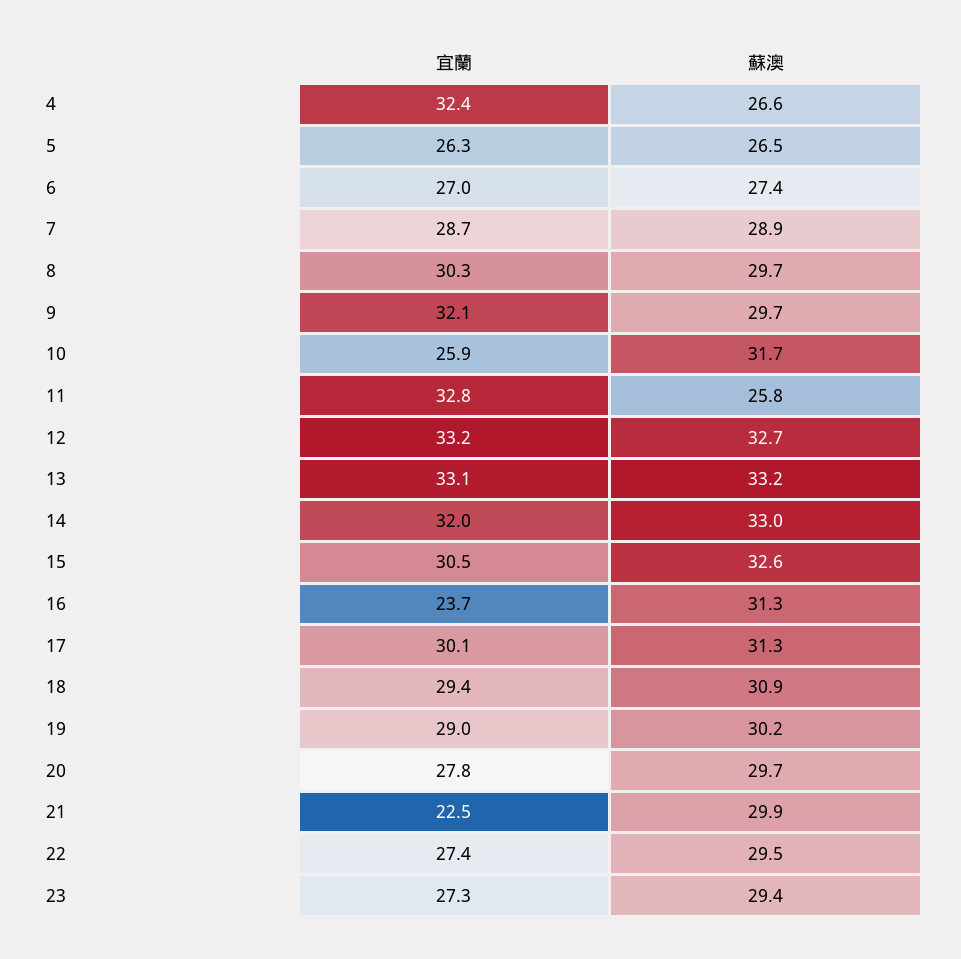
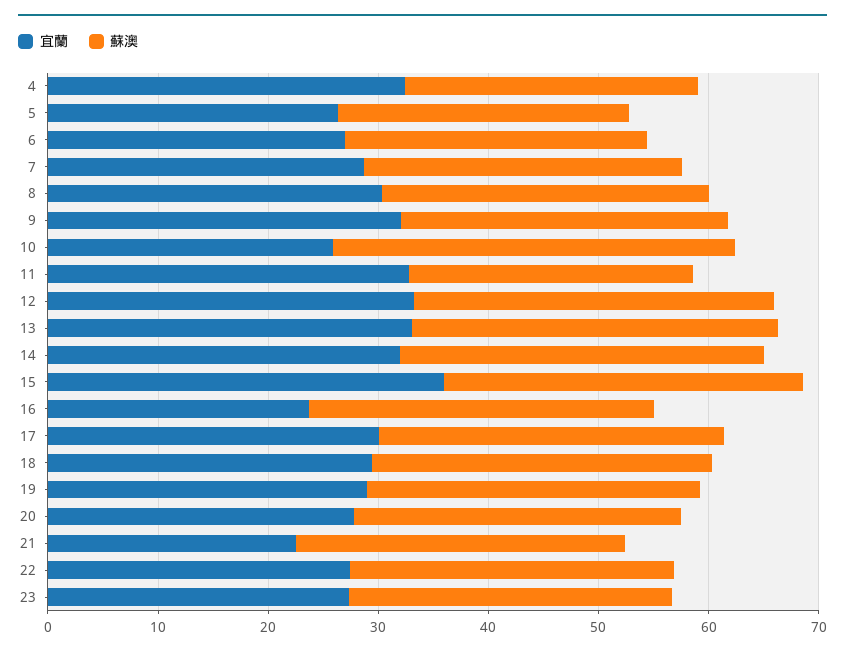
蘇澳, 10: 31.7 -> 36
宜蘭, 15: 30.5 -> 36

